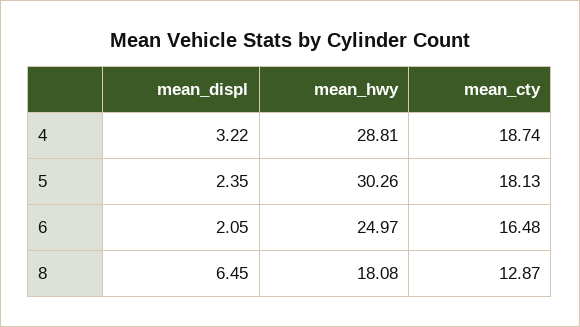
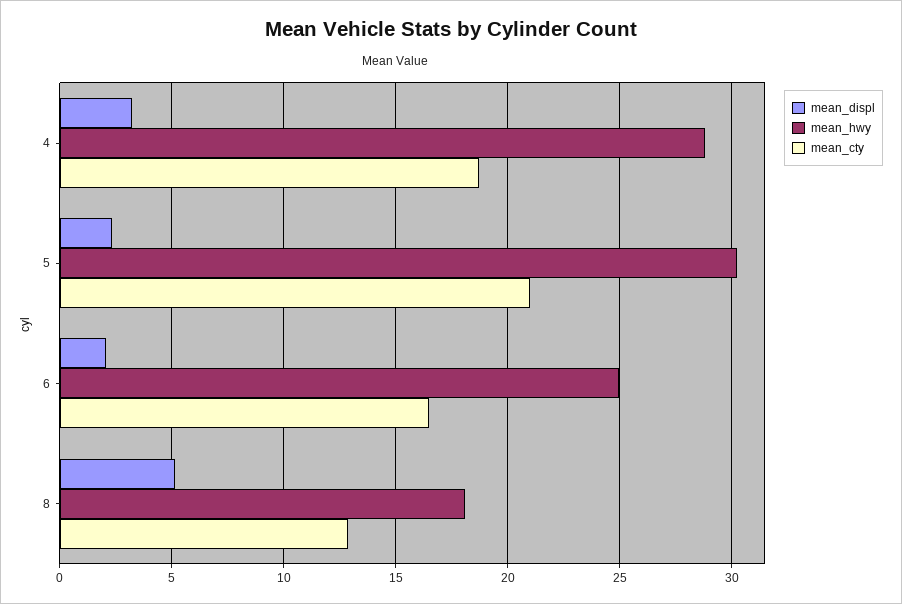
mean_cty, 5: 18.13 -> 21
mean_displ, 8: 6.45 -> 5

